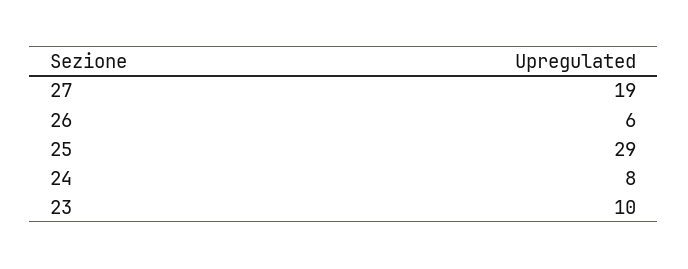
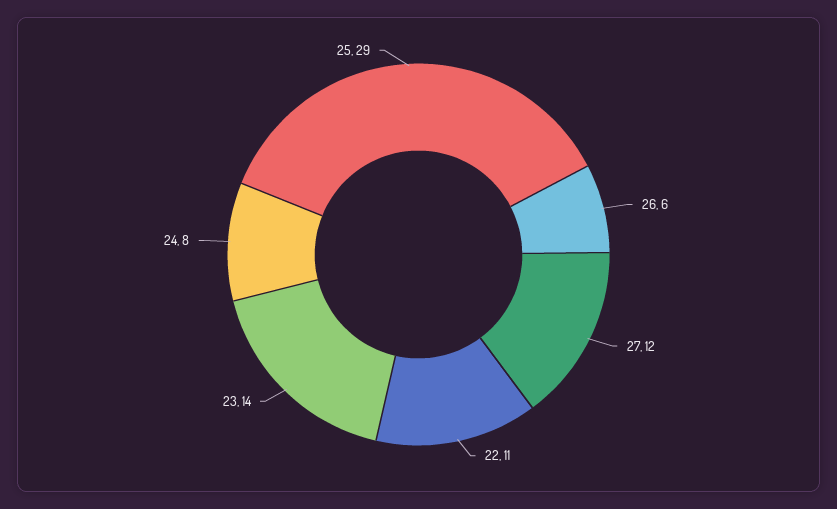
27: 19 -> 12
23: 10 -> 14
22: none -> 11

